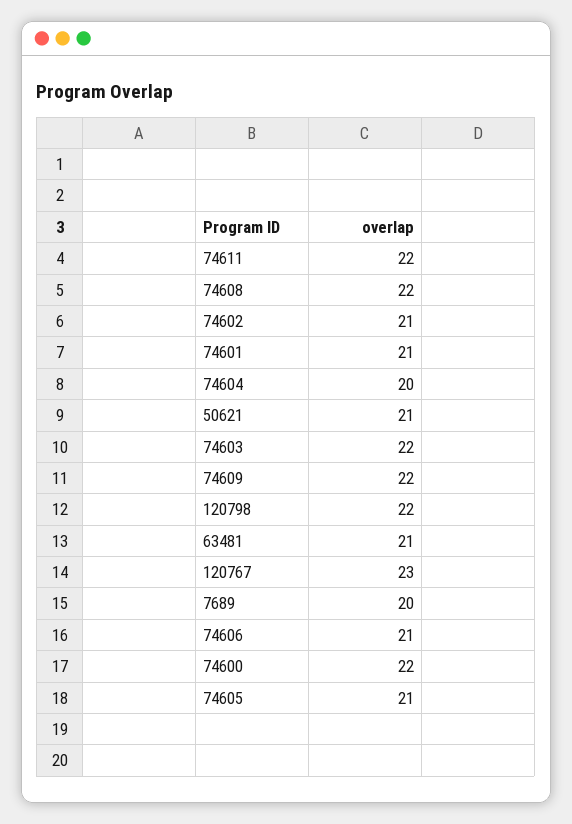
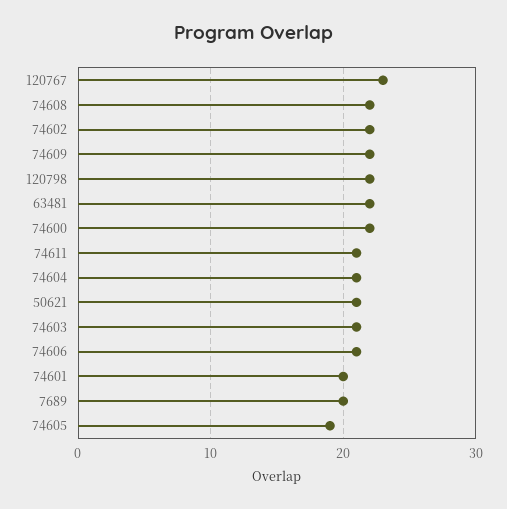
74611: 22 -> 21
74602: 21 -> 22
74601: 21 -> 20
74604: 20 -> 21
74603: 22 -> 21
63481: 21 -> 22
74605: 21 -> 19

